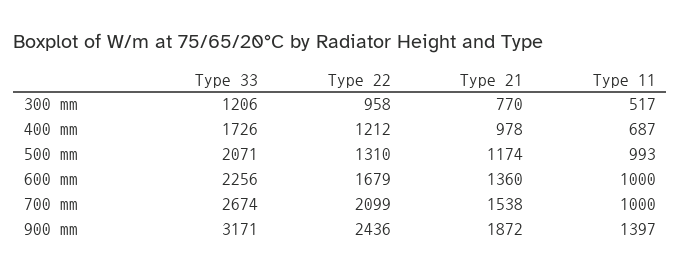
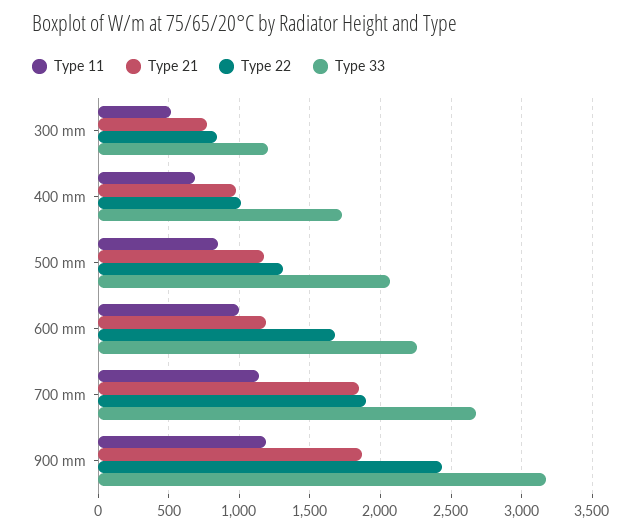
Type 22, 300 mm: 958 -> 850
Type 22, 400 mm: 1212 -> 1000
Type 11, 500 mm: 993 -> 850
Type 21, 600 mm: 1360 -> 1200
Type 22, 700 mm: 2099 -> 1900
Type 21, 700 mm: 1538 -> 1850
Type 11, 700 mm: 1000 -> 1150
Type 11, 900 mm: 1397 -> 1200

